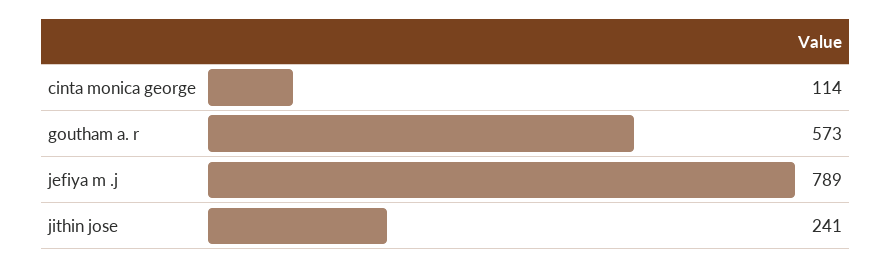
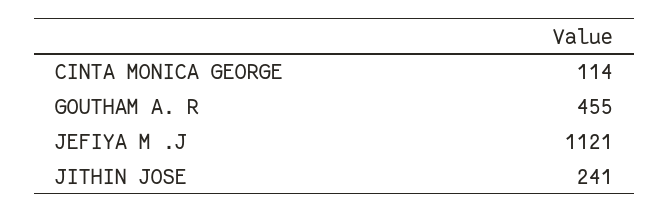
goutham a. r: 573 -> 455
jefiya m .j: 789 -> 1121

